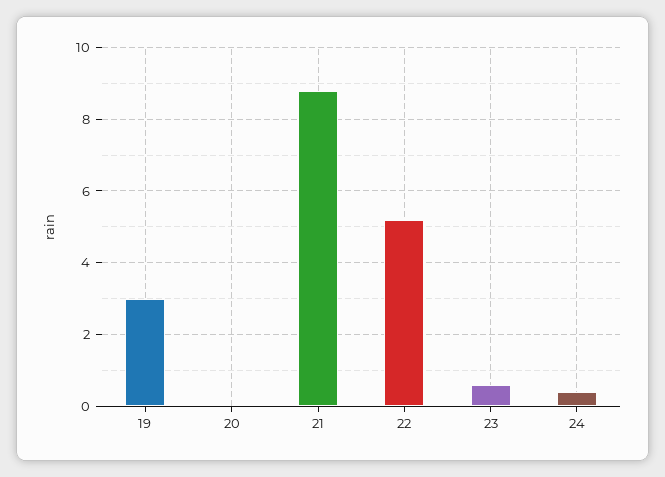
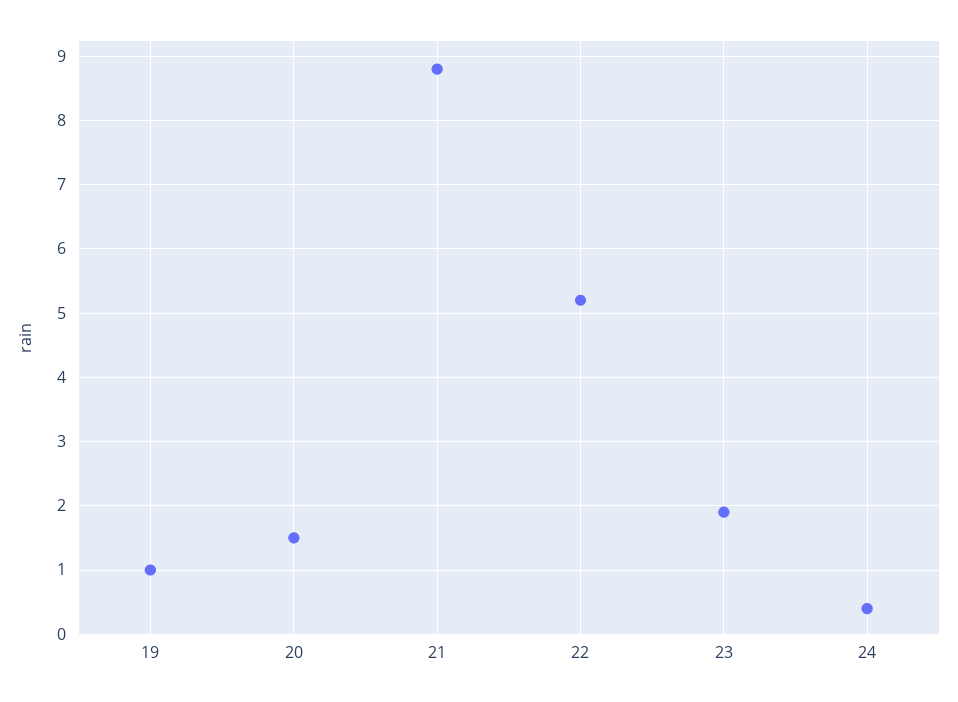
19: 3 -> 1
20: 0 -> 1.5
23: 0.5 -> 1.9

